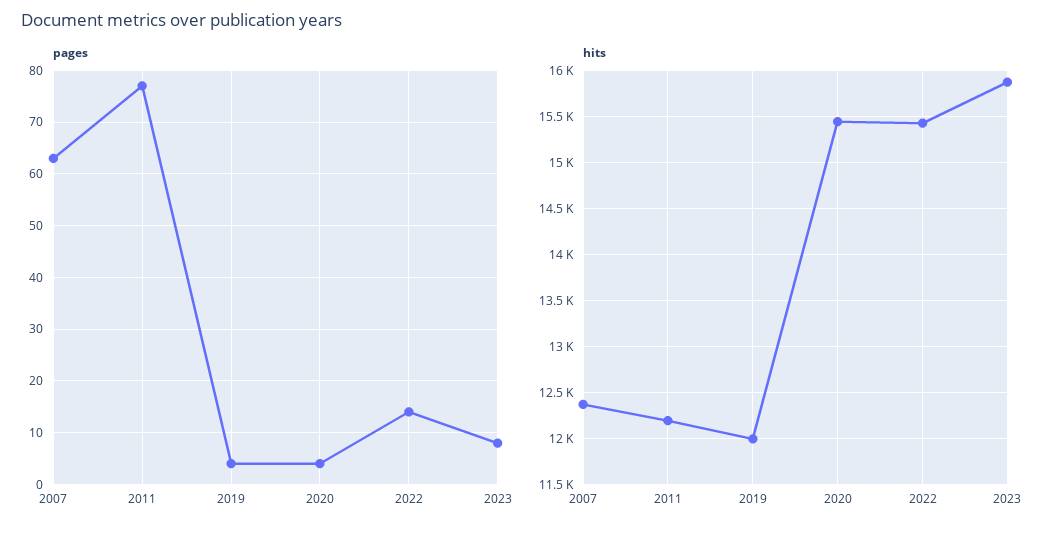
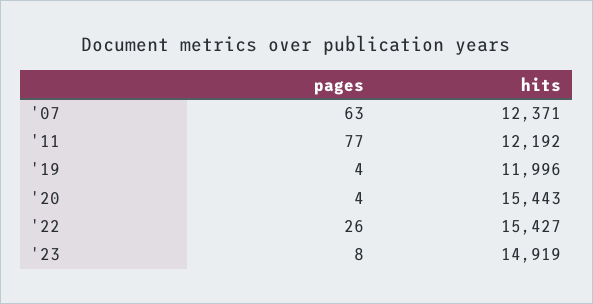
pages, 2022: 15 -> 26
hits, 2023: 15900 -> 14919

